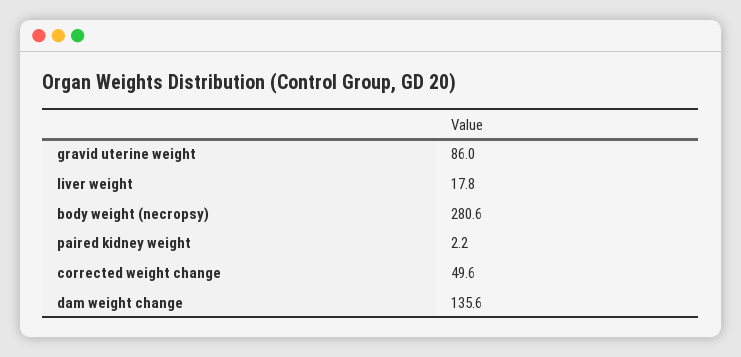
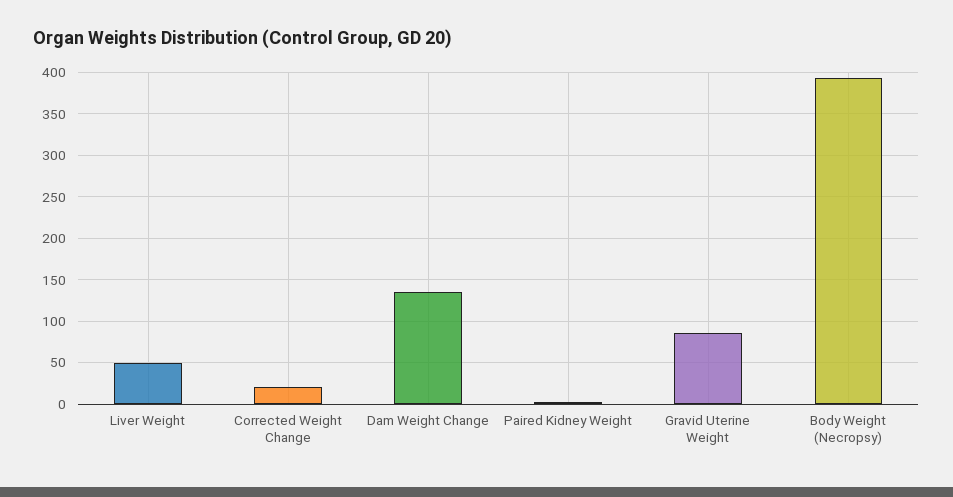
liver weight: 17.8 -> 50
body weight (necropsy): 280.6 -> 390
corrected weight change: 49.6 -> 20

